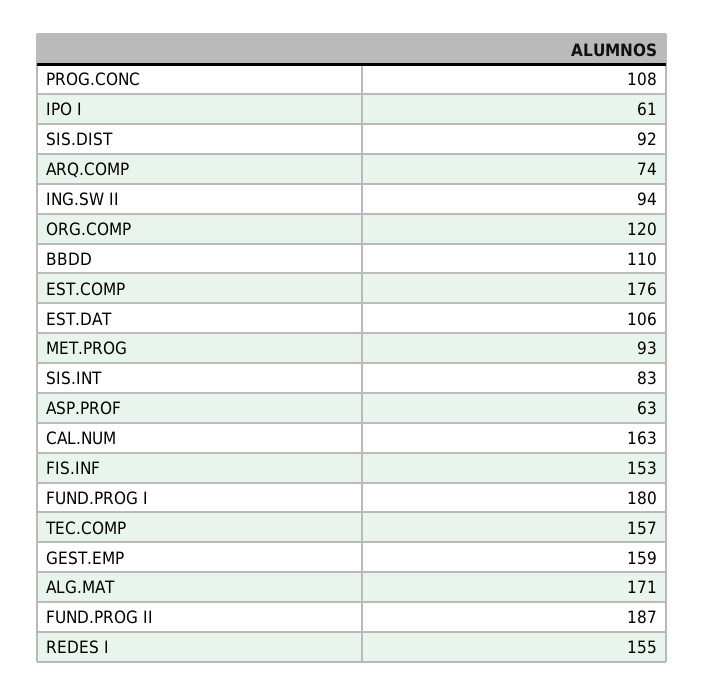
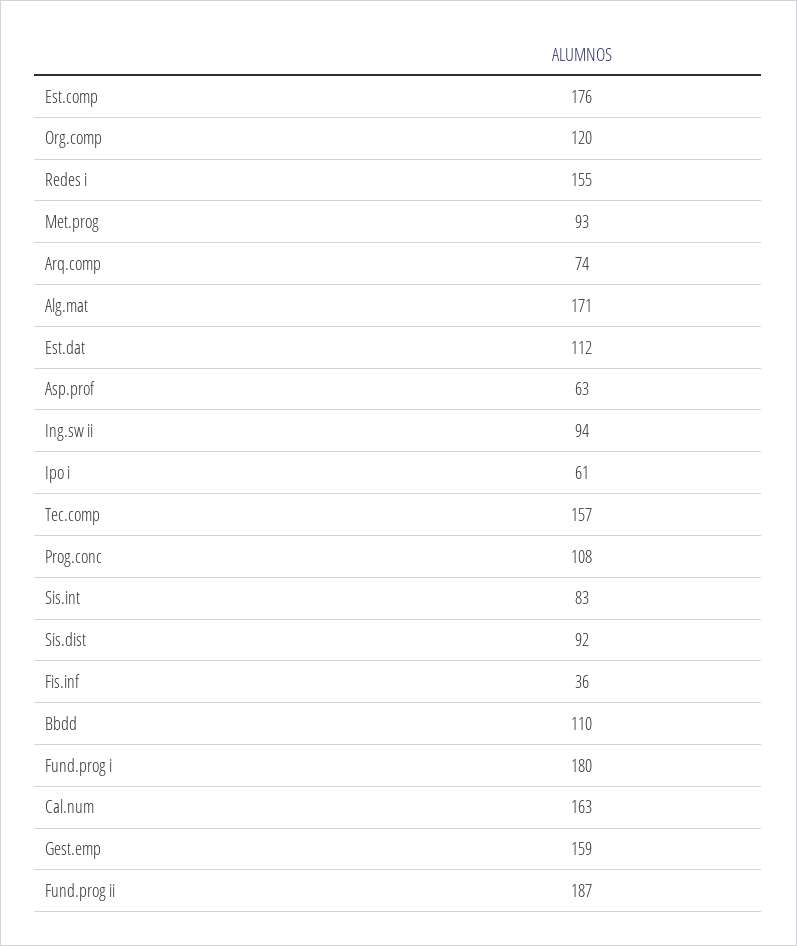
EST.DAT: 106 -> 112
FIS.INF: 153 -> 36

